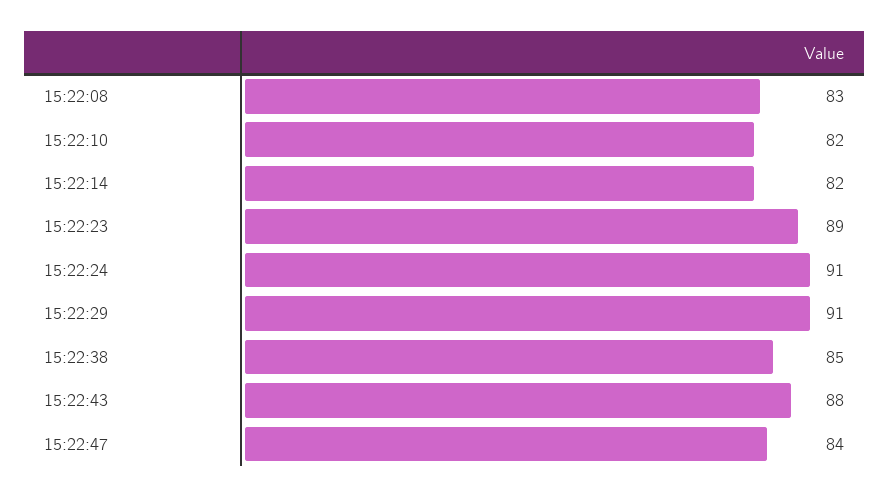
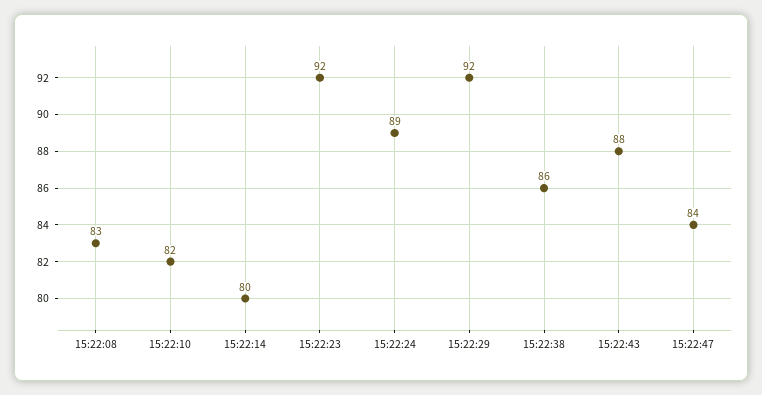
15:22:14: 82 -> 80
15:22:23: 89 -> 92
15:22:24: 91 -> 89
15:22:29: 91 -> 92
15:22:38: 85 -> 86

